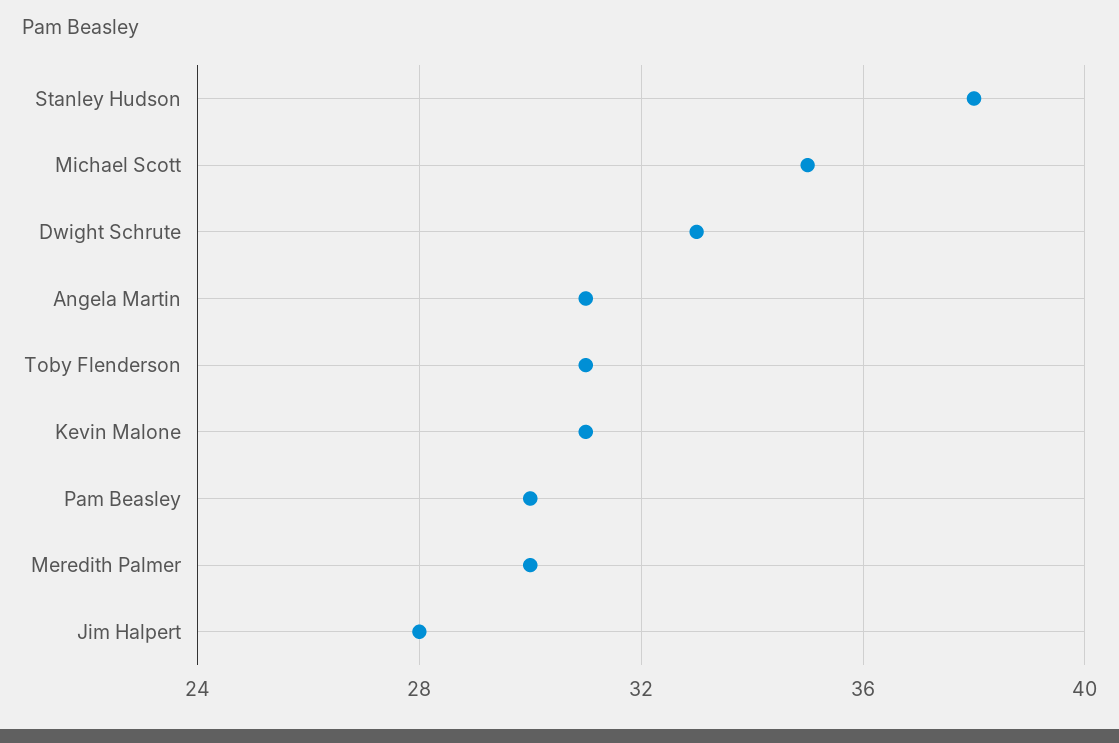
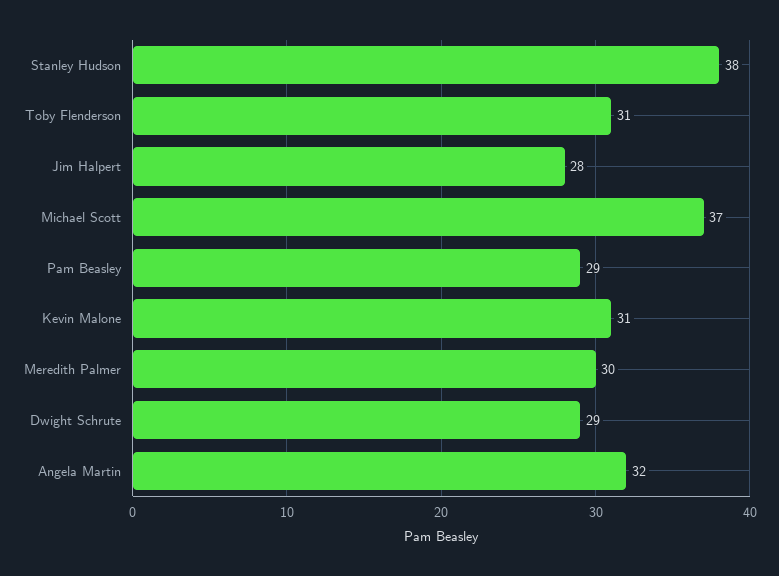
Michael Scott: 35 -> 37
Dwight Schrute: 33 -> 29
Angela Martin: 31 -> 32
Pam Beasley: 30 -> 29

